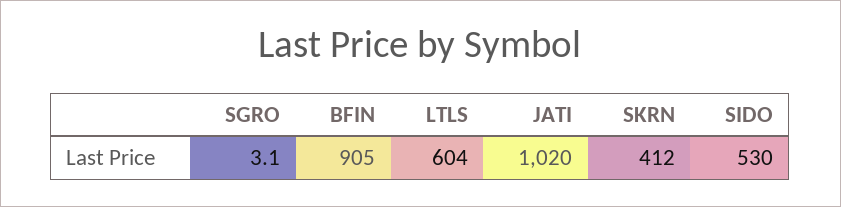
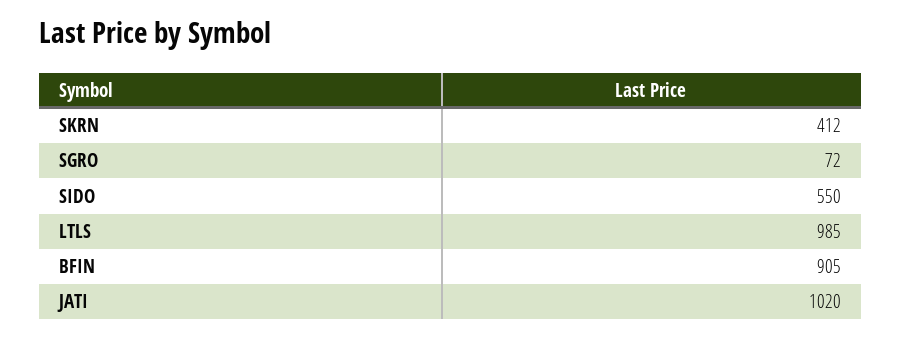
SGRO: 3.1 -> 72
LTLS: 604 -> 985
SIDO: 530 -> 550

